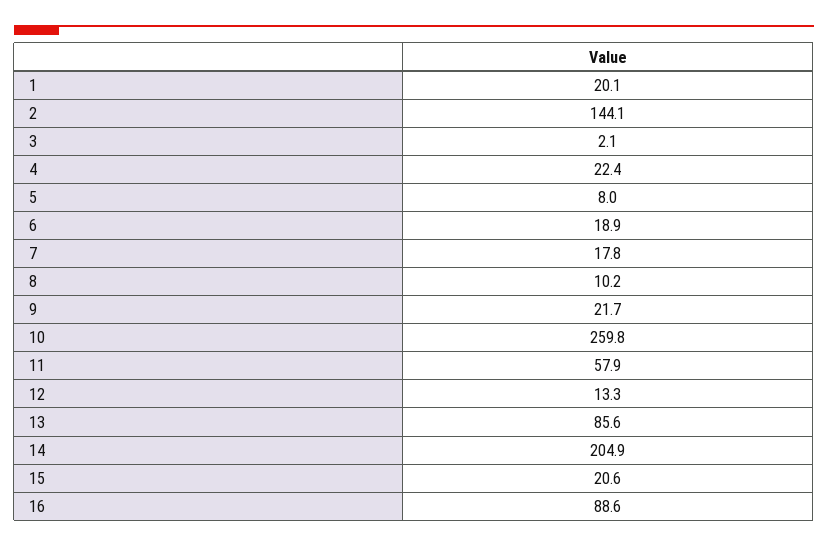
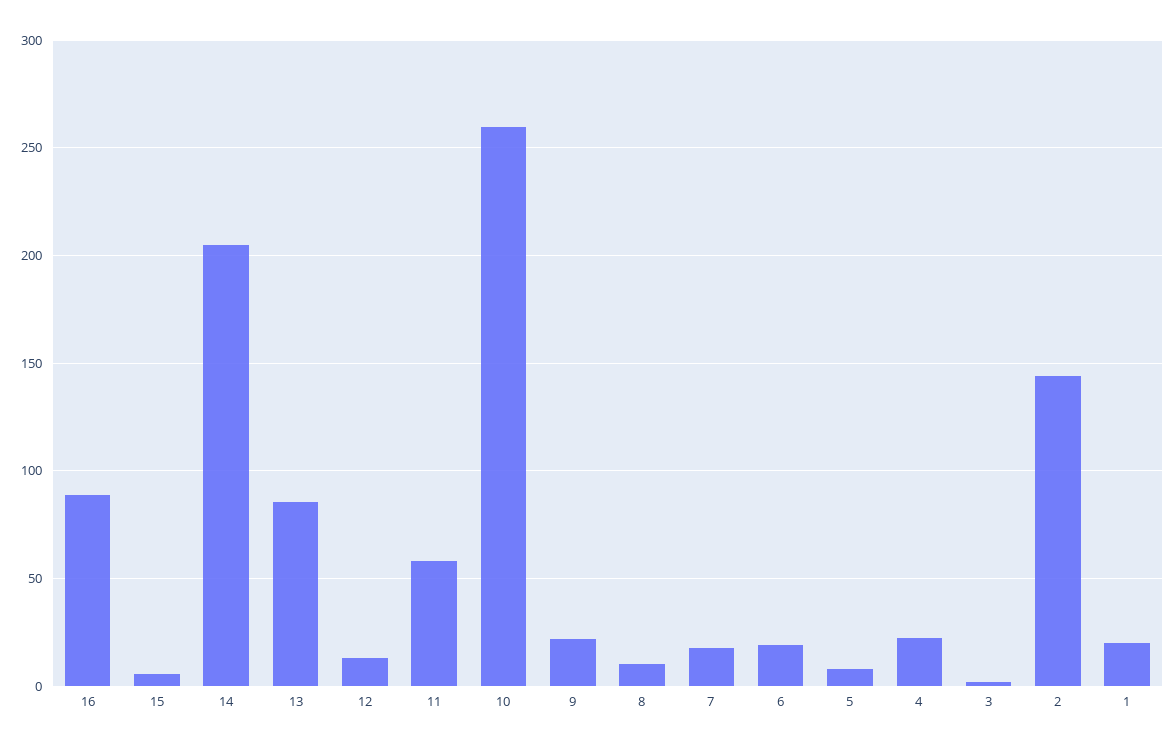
15: 20.6 -> 5

